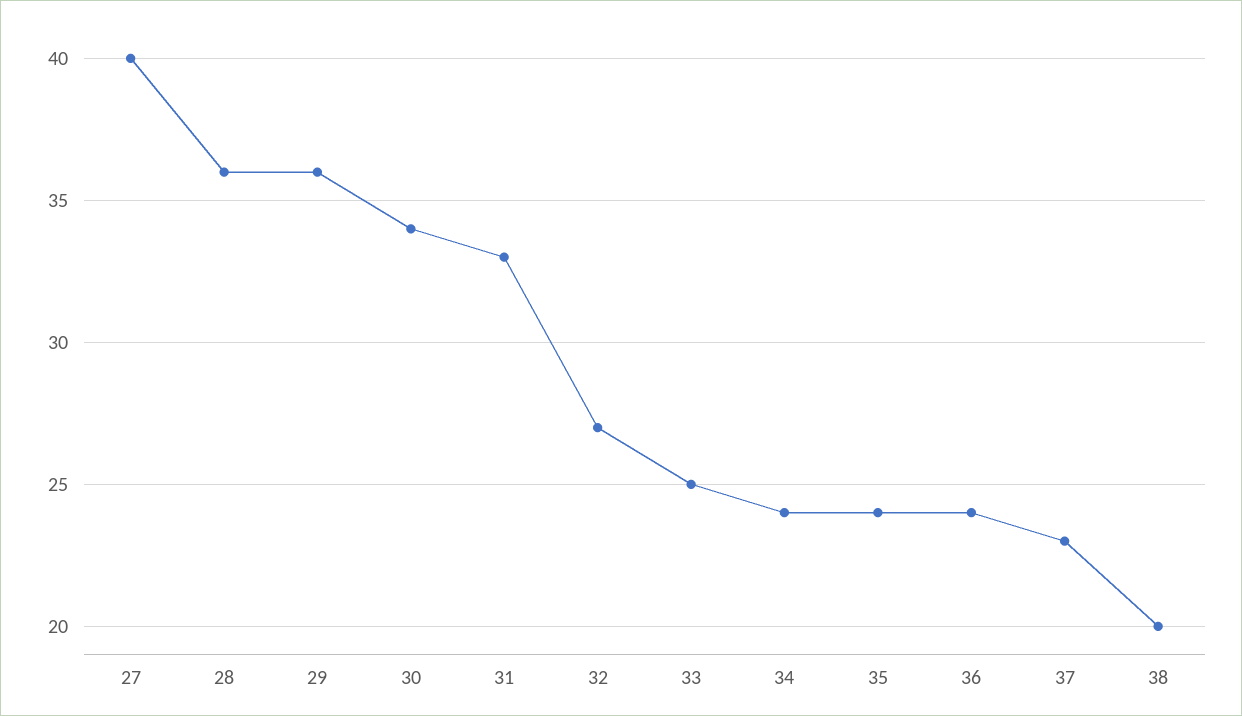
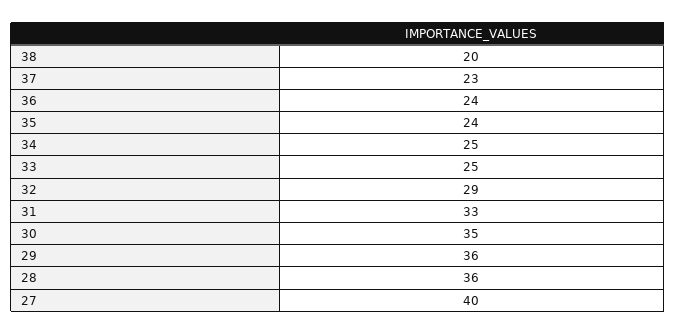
30: 34 -> 35
32: 27 -> 29
34: 24 -> 25

